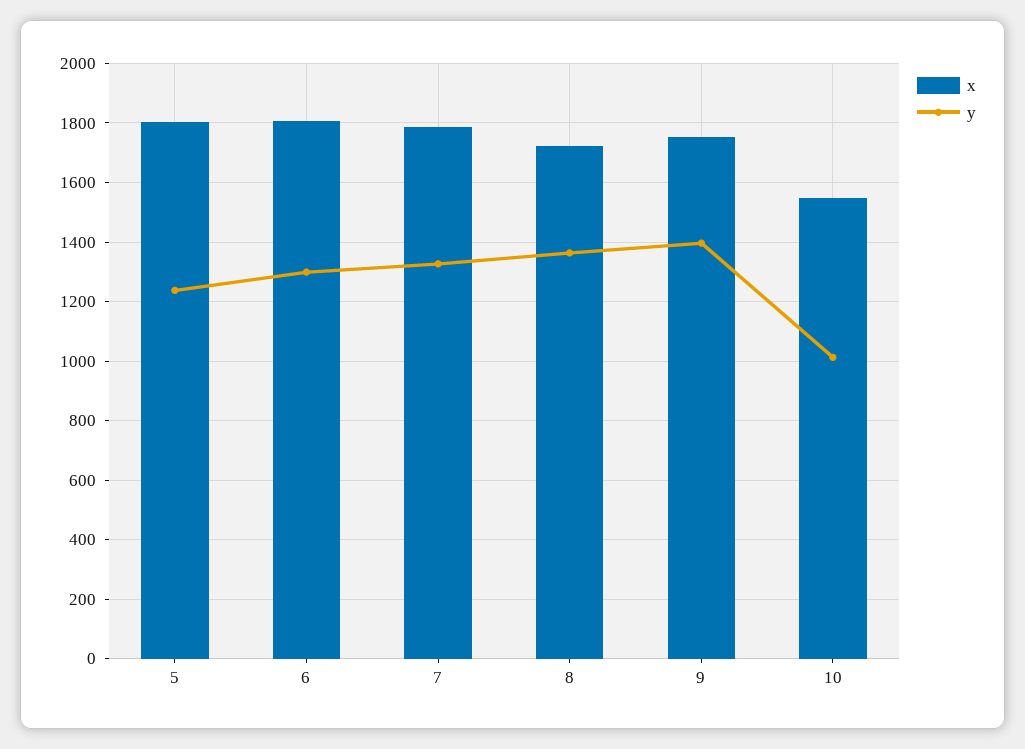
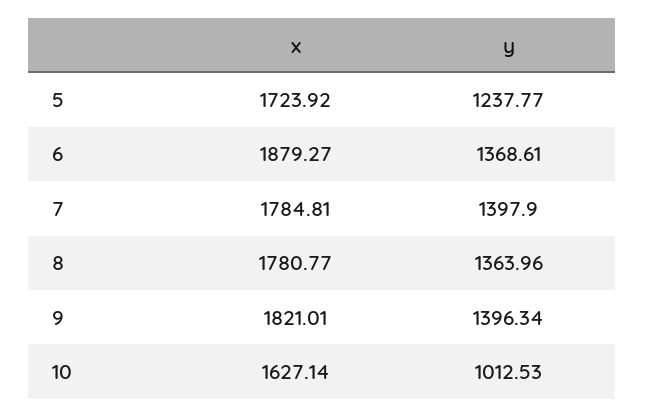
x, 5: 1800 -> 1723.92
x, 6: 1800 -> 1879.27
y, 6: 1300 -> 1368.61
y, 7: 1325 -> 1397.9
x, 8: 1725 -> 1780.77
x, 9: 1750 -> 1821.01
x, 10: 1550 -> 1627.14

